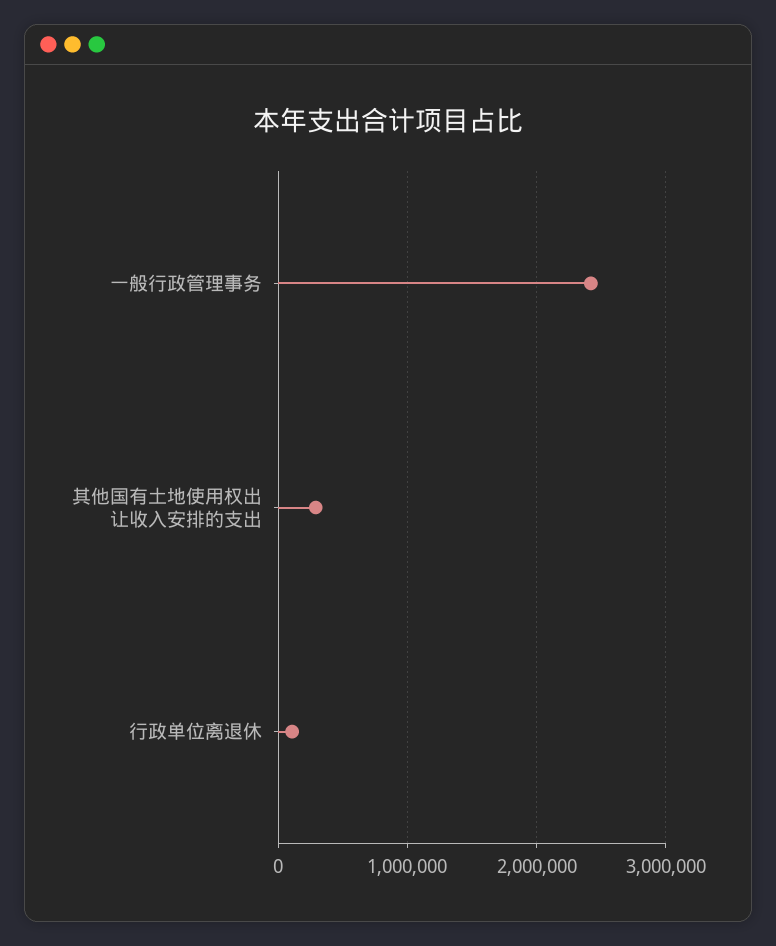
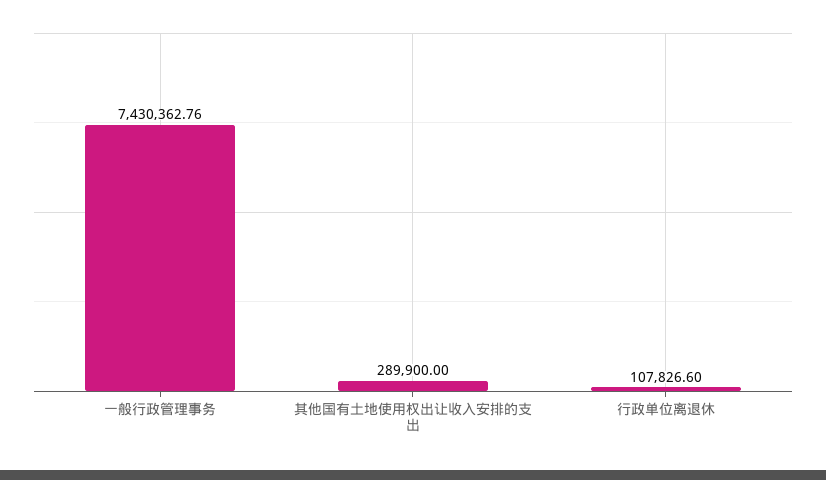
一般行政管理事务: 2400000 -> 7430362.76

